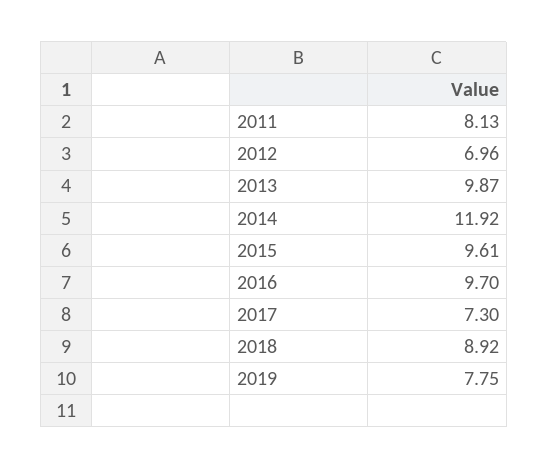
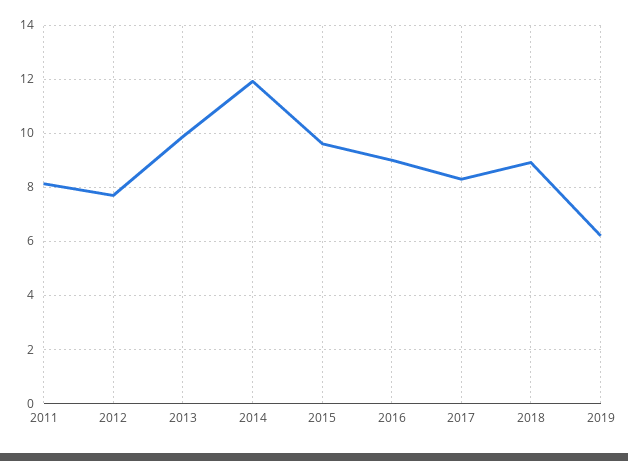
2012: 6.96 -> 7.75
2016: 9.7 -> 9
2017: 7.3 -> 8.25
2019: 7.75 -> 6.25

